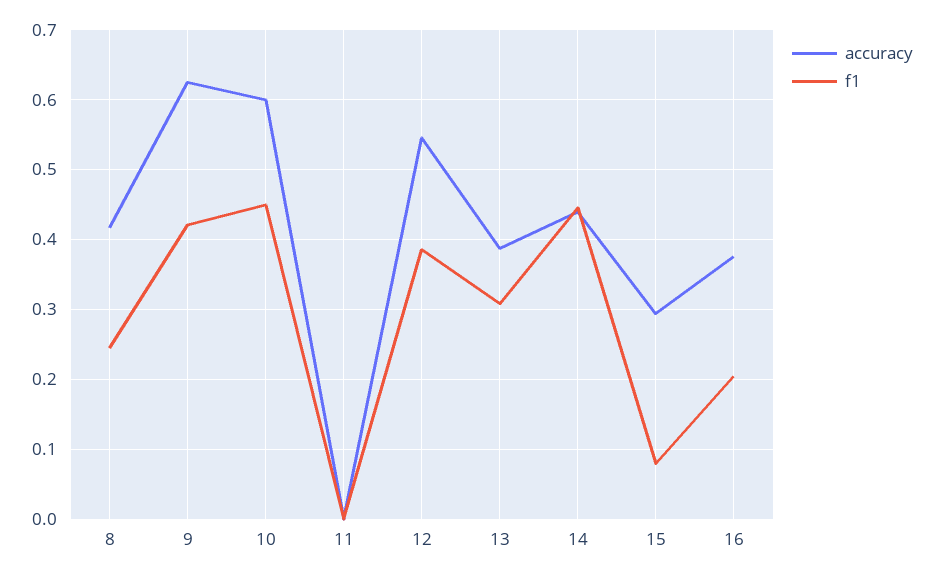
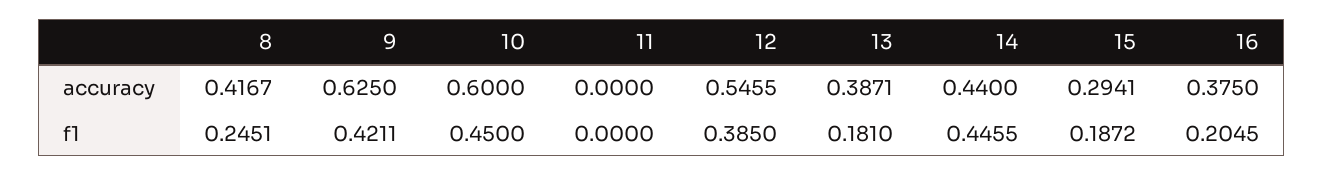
f1, 13: 0.31 -> 0.181
f1, 15: 0.08 -> 0.1872

